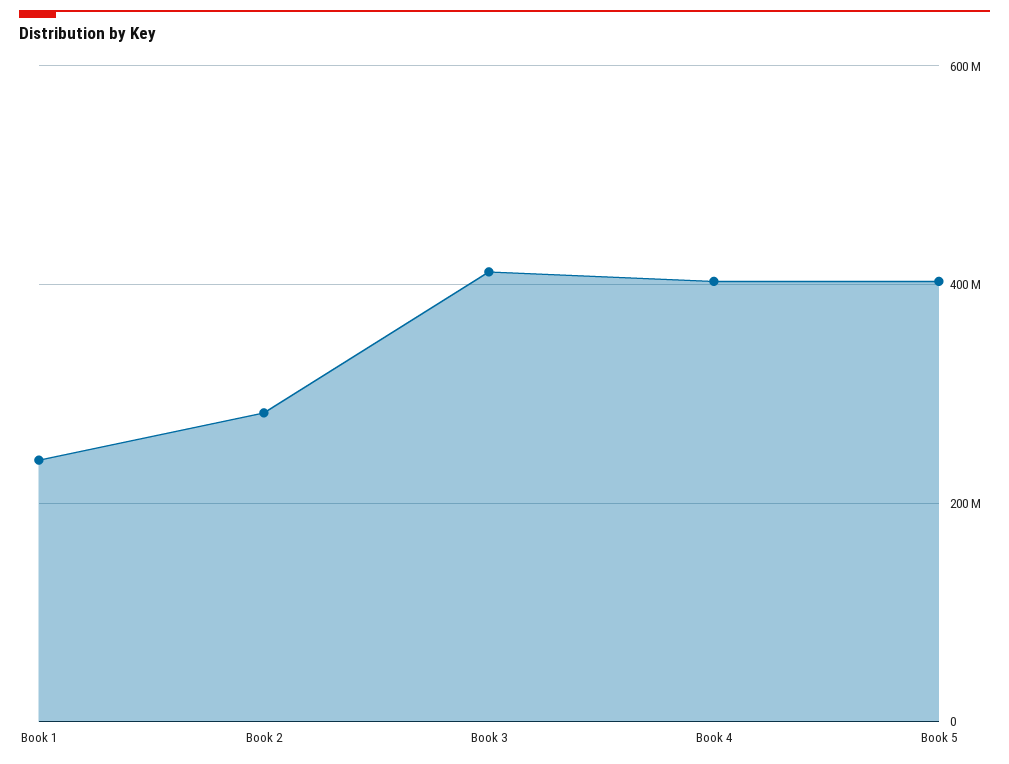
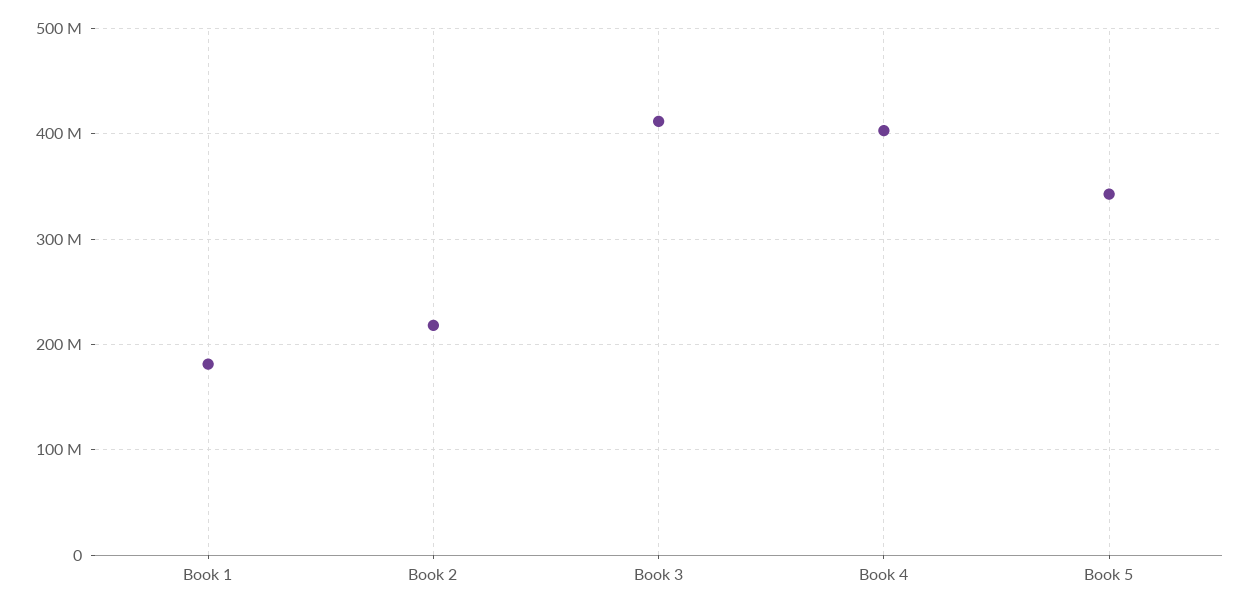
Book 1: 240000000 -> 180000000
Book 2: 280000000 -> 220000000
Book 5: 400000000 -> 340000000

